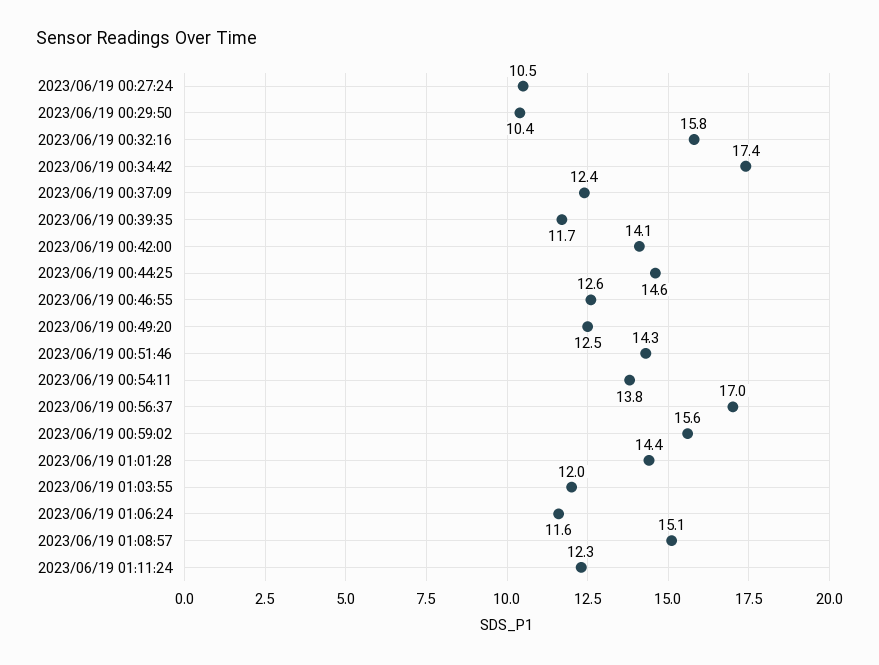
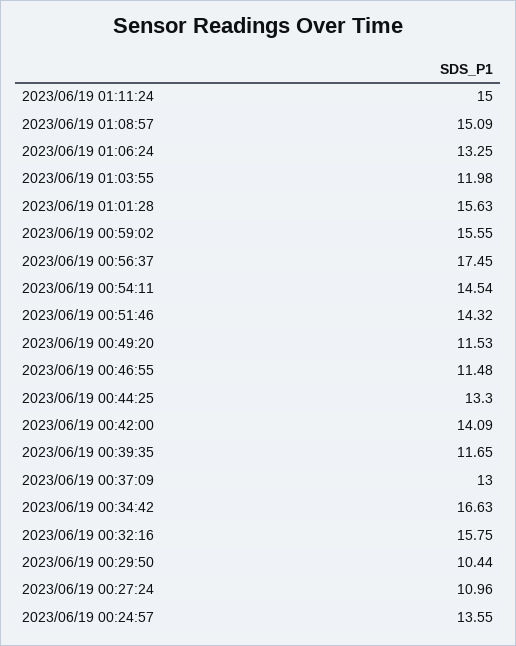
2023/06/19 00:27:24: 10.5 -> 10.96
2023/06/19 00:34:42: 17.4 -> 16.63
2023/06/19 00:37:09: 12.4 -> 13
2023/06/19 00:44:25: 14.6 -> 13.3
2023/06/19 00:46:55: 12.6 -> 11.48
2023/06/19 00:49:20: 12.5 -> 11.53
2023/06/19 00:54:11: 13.8 -> 14.54
2023/06/19 00:56:37: 17 -> 17.45
2023/06/19 01:01:28: 14.4 -> 15.63
2023/06/19 01:06:24: 11.6 -> 13.25
2023/06/19 01:11:24: 12.3 -> 15
2023/06/19 00:24:57: none -> 13.55

